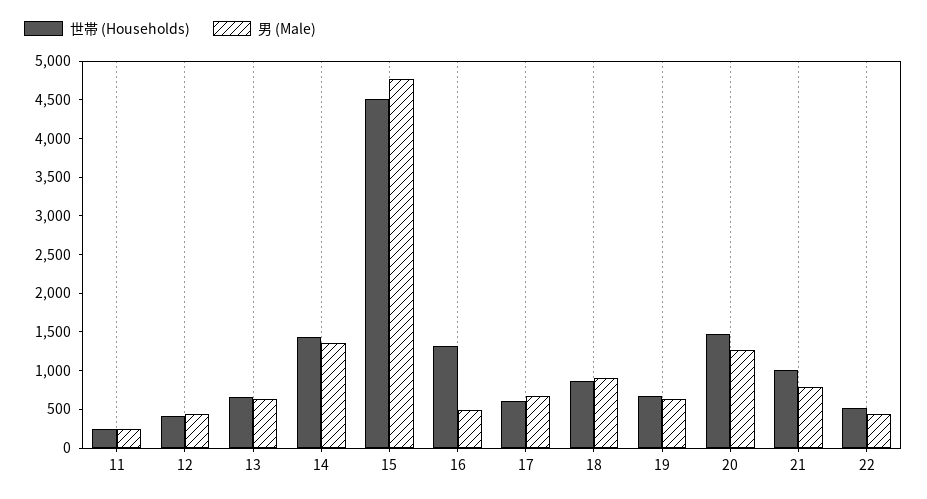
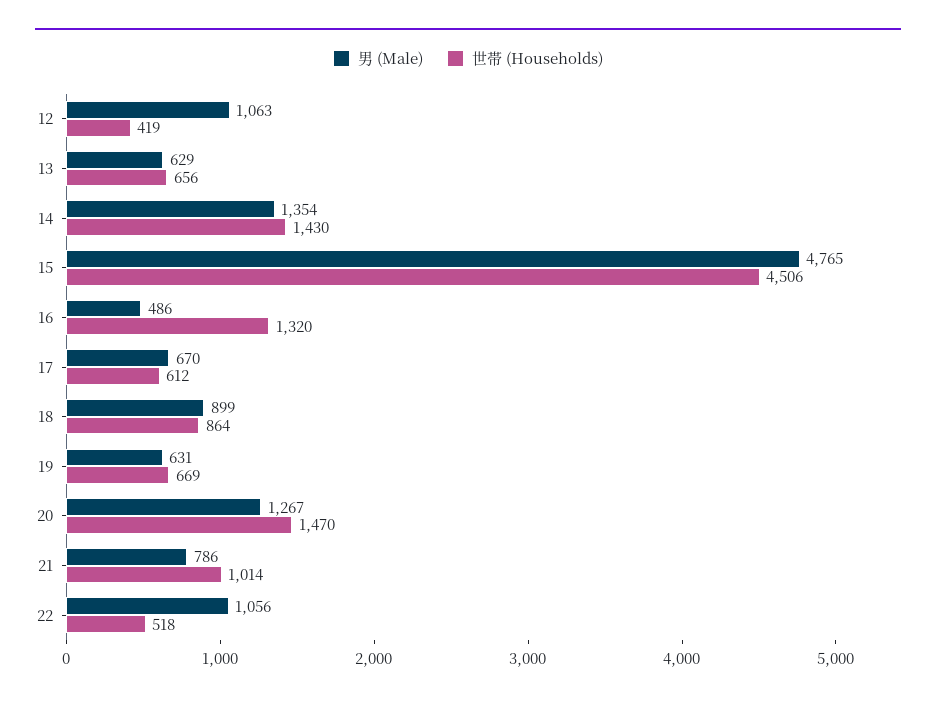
世帯 (Households), 11: 250 -> none
男 (Male), 11: 250 -> none
男 (Male), 12: 500 -> 1063
男 (Male), 22: 500 -> 1056

